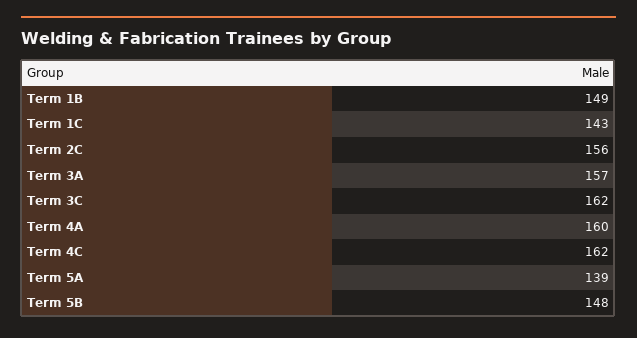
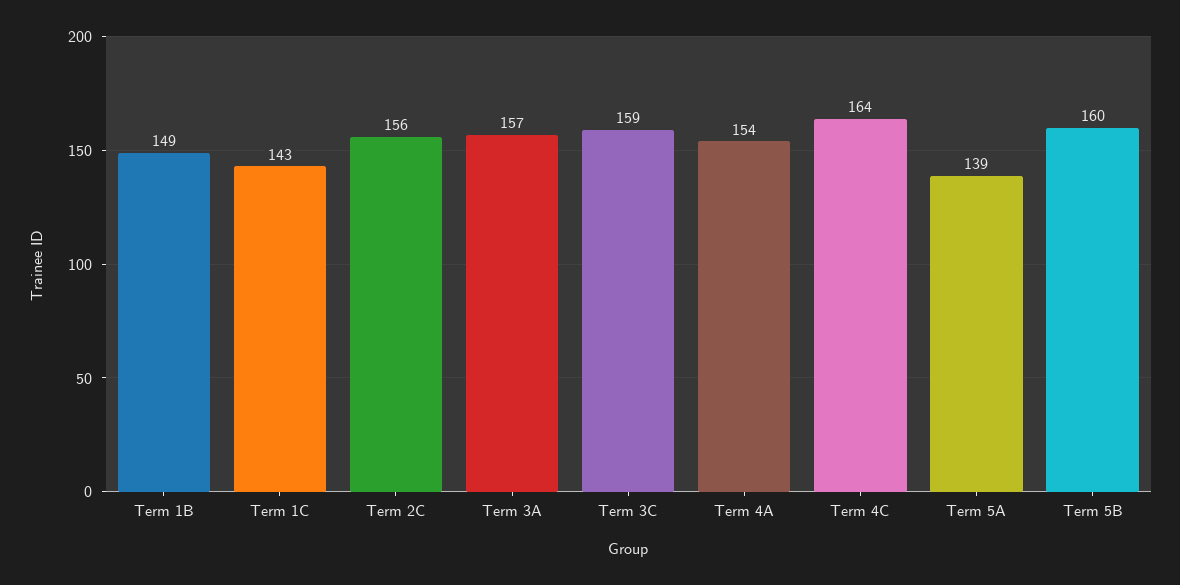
Term 3C: 162 -> 159
Term 4A: 160 -> 154
Term 4C: 162 -> 164
Term 5B: 148 -> 160

